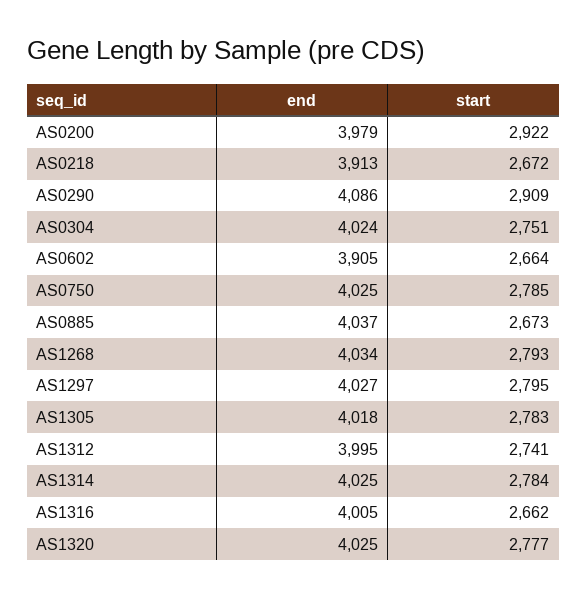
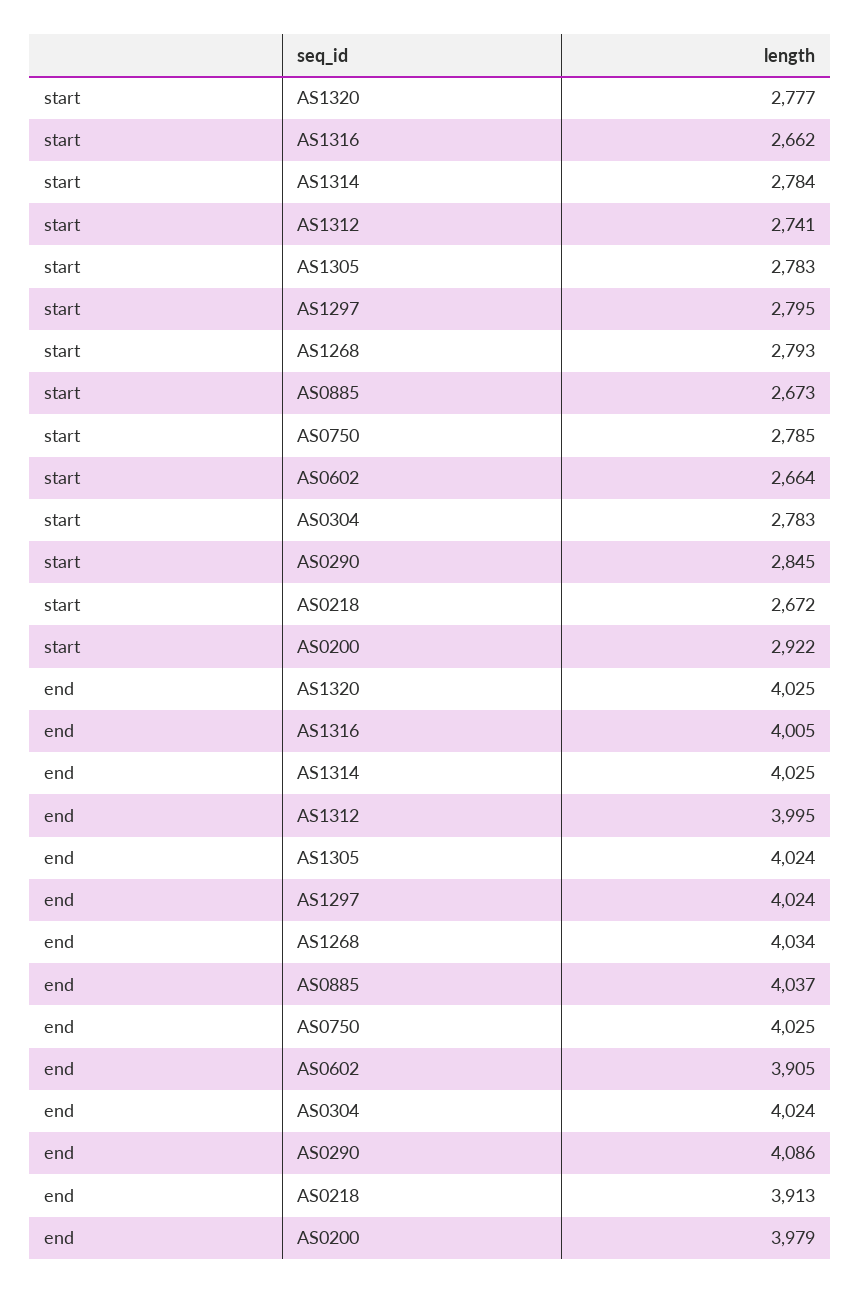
start, AS0290: 2909 -> 2845
start, AS0304: 2751 -> 2783
end, AS1297: 4027 -> 4024
end, AS1305: 4018 -> 4024

